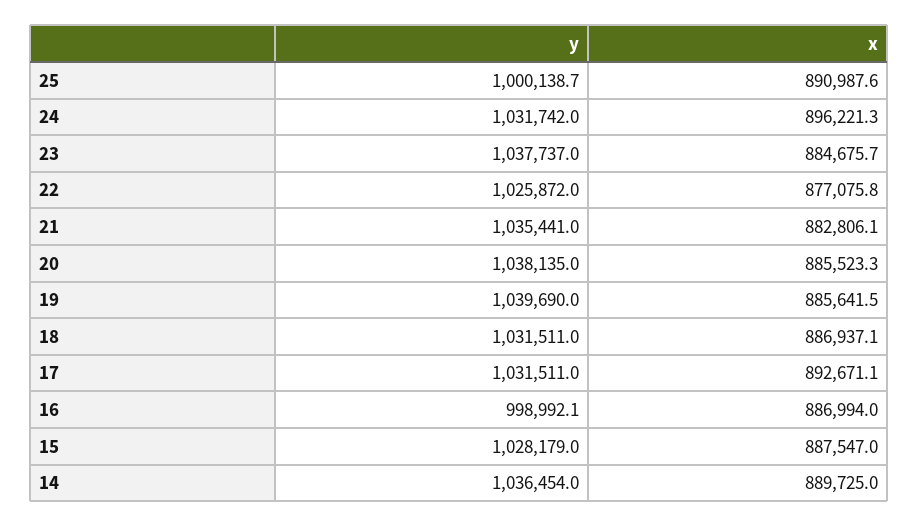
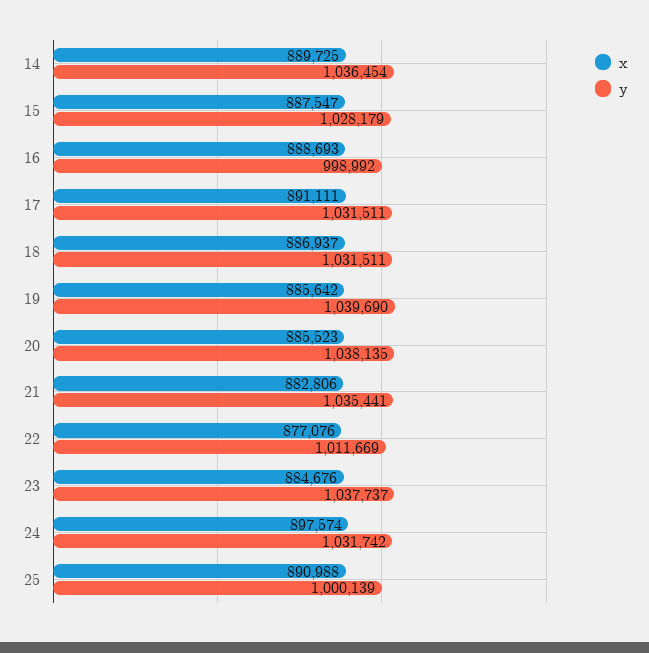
x, 24: 896221.3 -> 897574
y, 22: 1025872 -> 1011669
x, 17: 892671.1 -> 891111
x, 16: 886994 -> 888693

